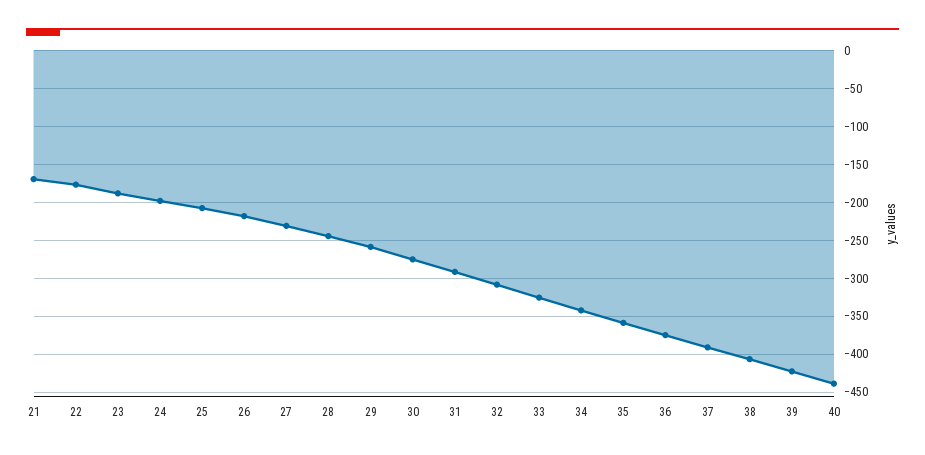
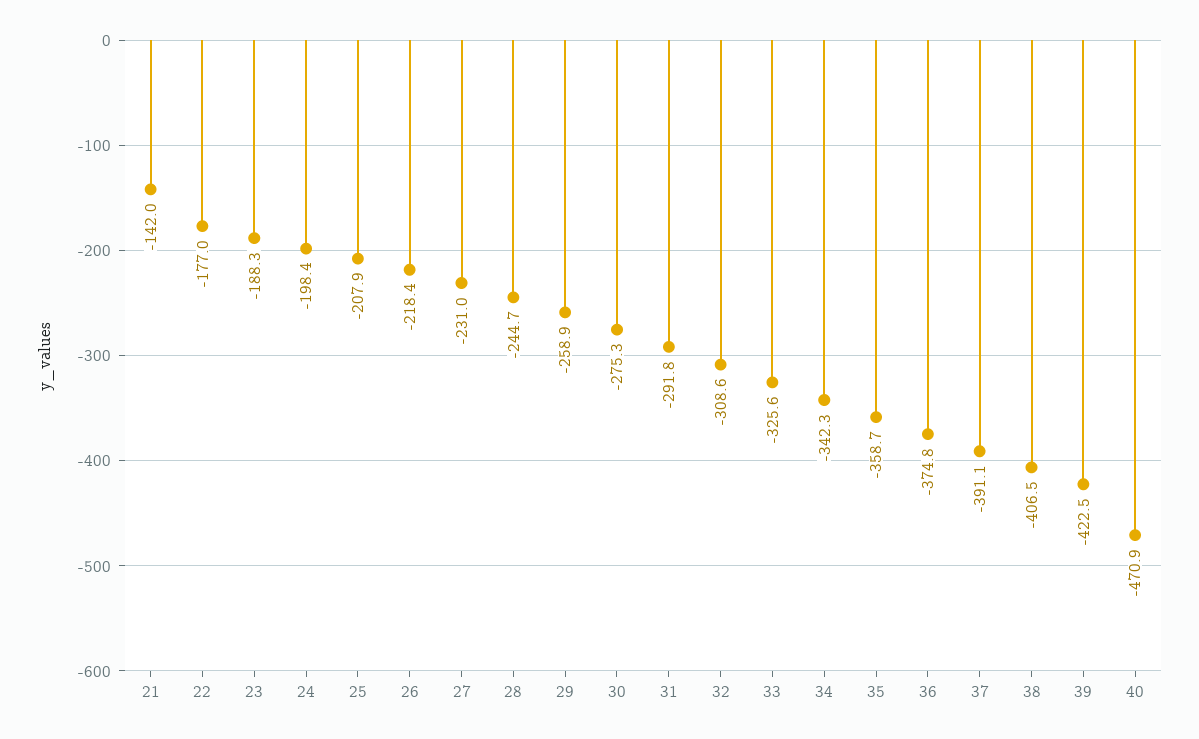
21: -170 -> -142
40: -440 -> -470.9

